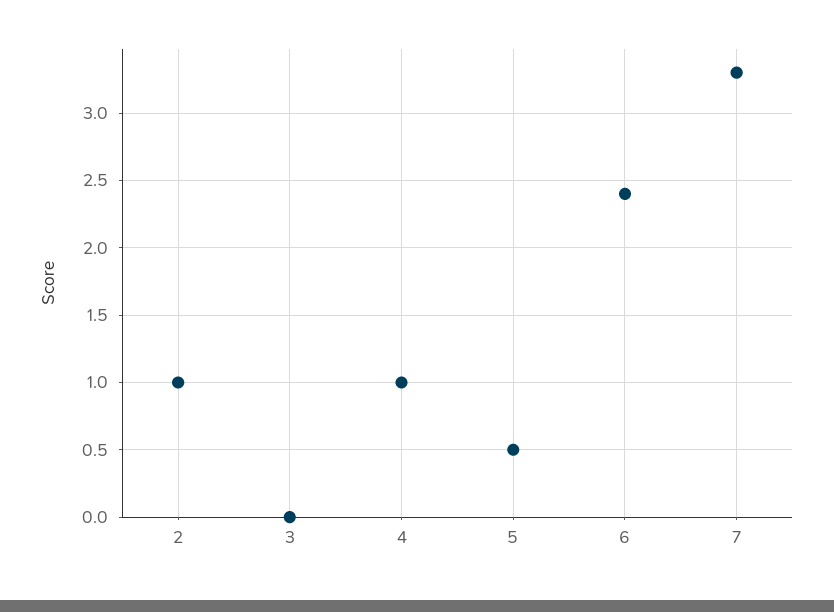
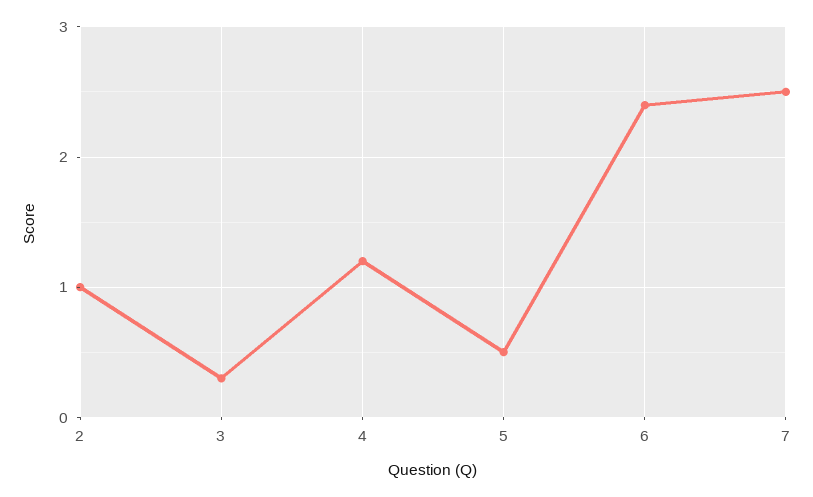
3: 0 -> 0.3
4: 1 -> 1.2
7: 3.3 -> 2.5

